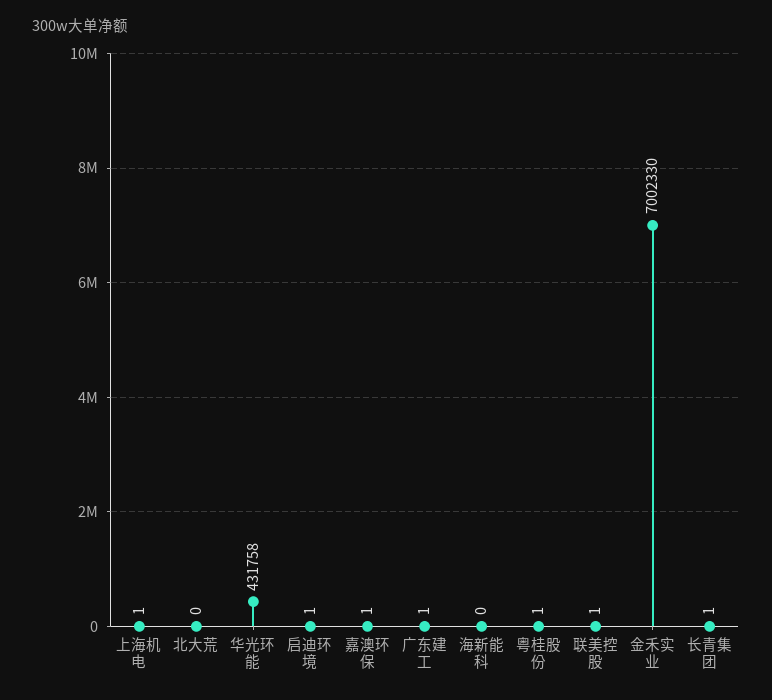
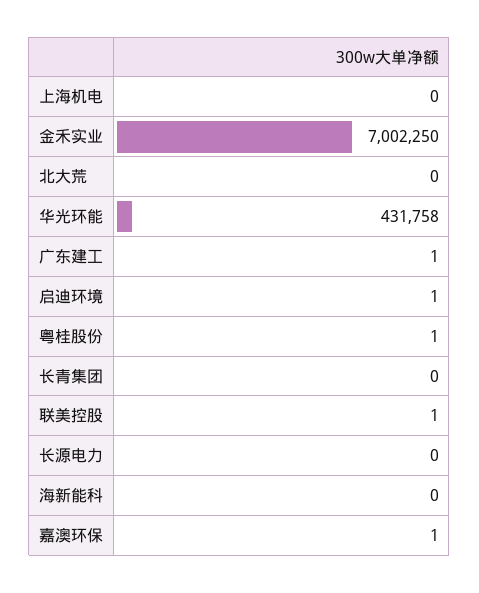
上海机电: 1 -> 0
金禾实业: 7002330 -> 7002250
长青集团: 1 -> 0
长源电力: none -> 0

